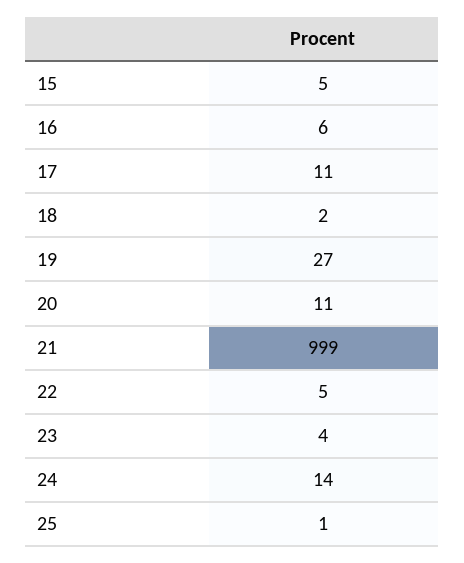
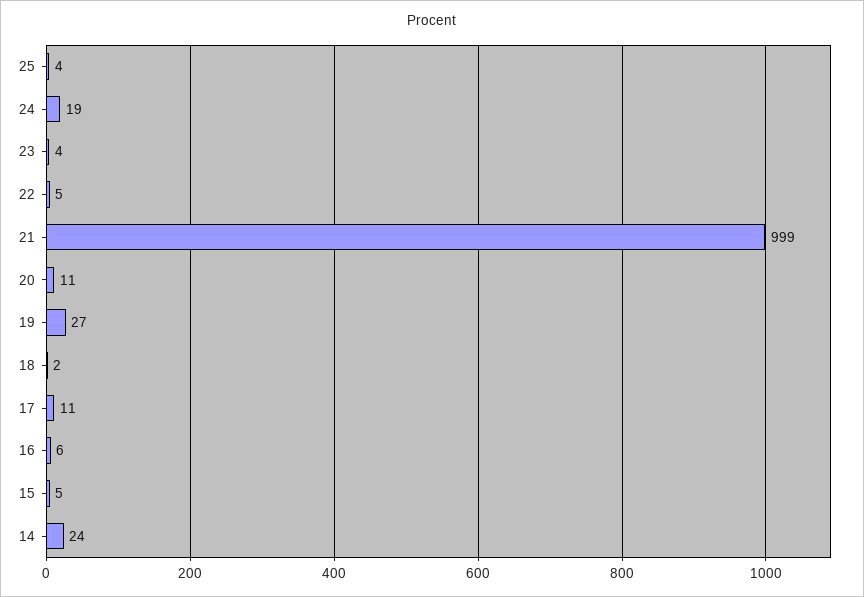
24: 14 -> 19
25: 1 -> 4
14: none -> 24

